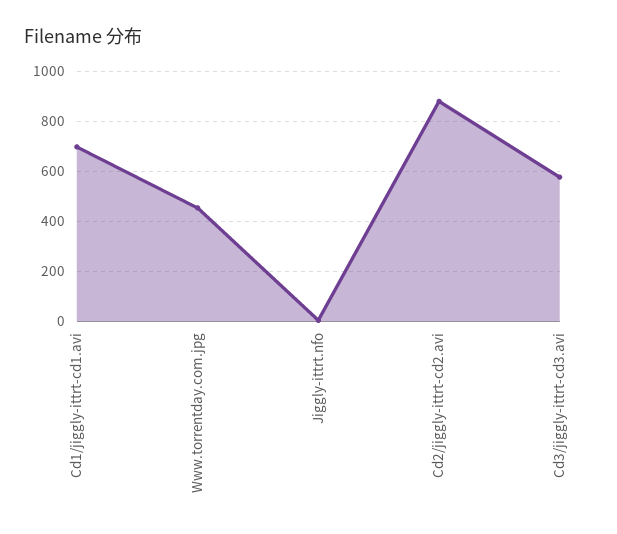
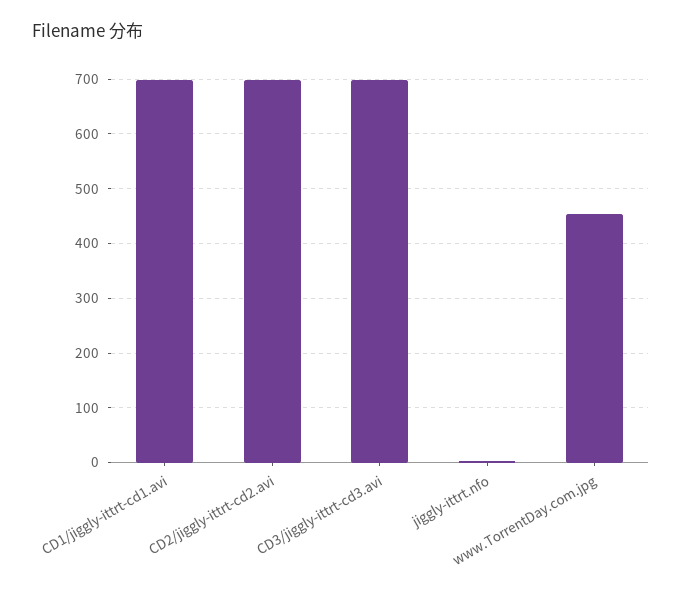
Cd2/jiggly-ittrt-cd2.avi: 875 -> 700
Cd3/jiggly-ittrt-cd3.avi: 575 -> 700

